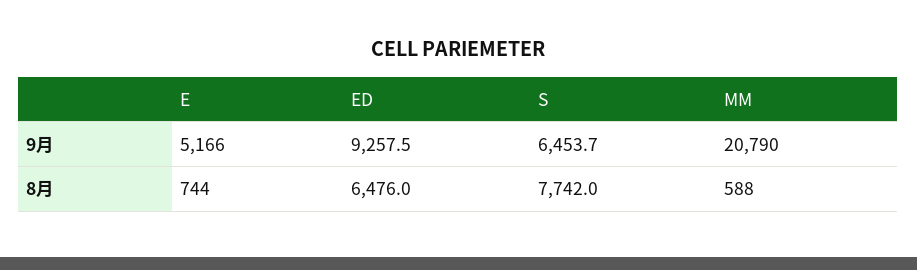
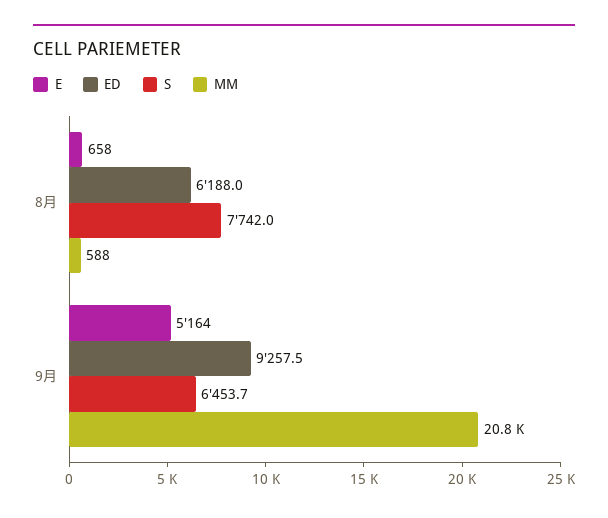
E, 9月: 5166 -> 5164
E, 8月: 744 -> 658
ED, 8月: 6476 -> 6188

